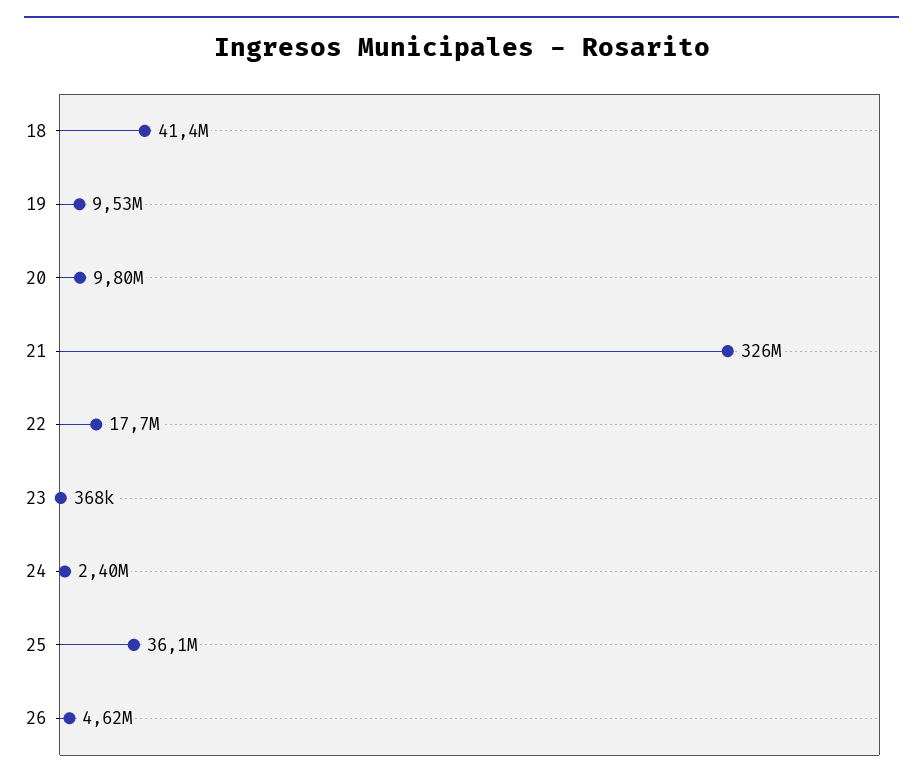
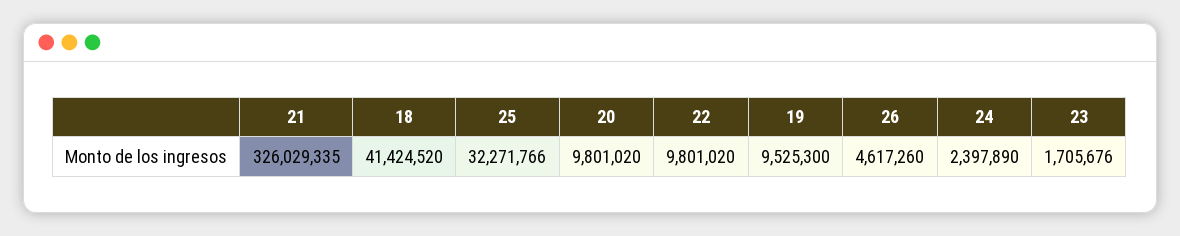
22: 17700000 -> 9801020
23: 368000 -> 1705676
25: 36100000 -> 32271766

